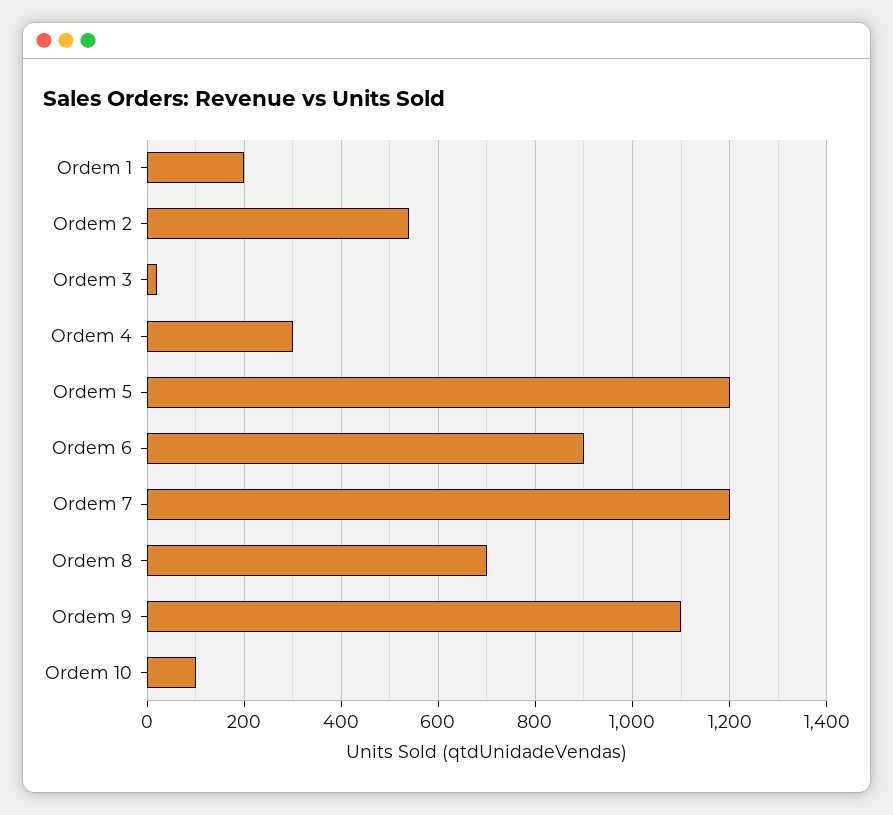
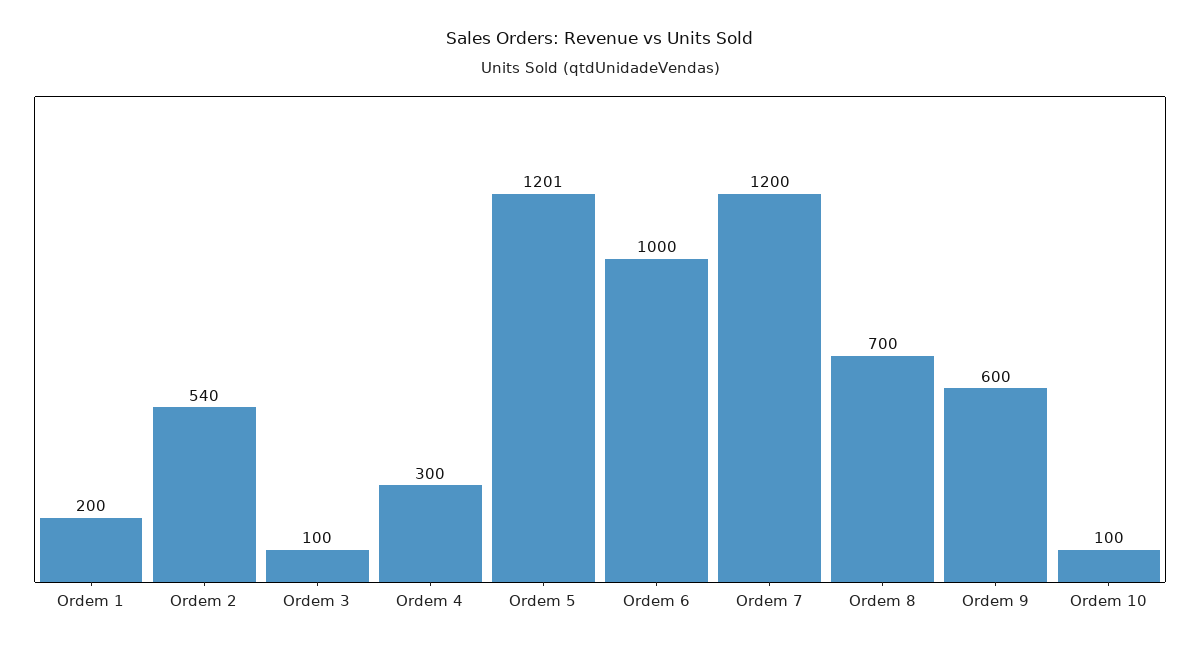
Ordem 3: 20 -> 100
Ordem 6: 900 -> 1000
Ordem 9: 1100 -> 600

